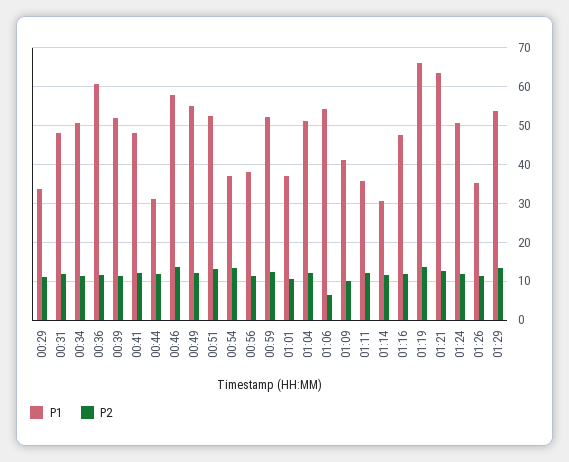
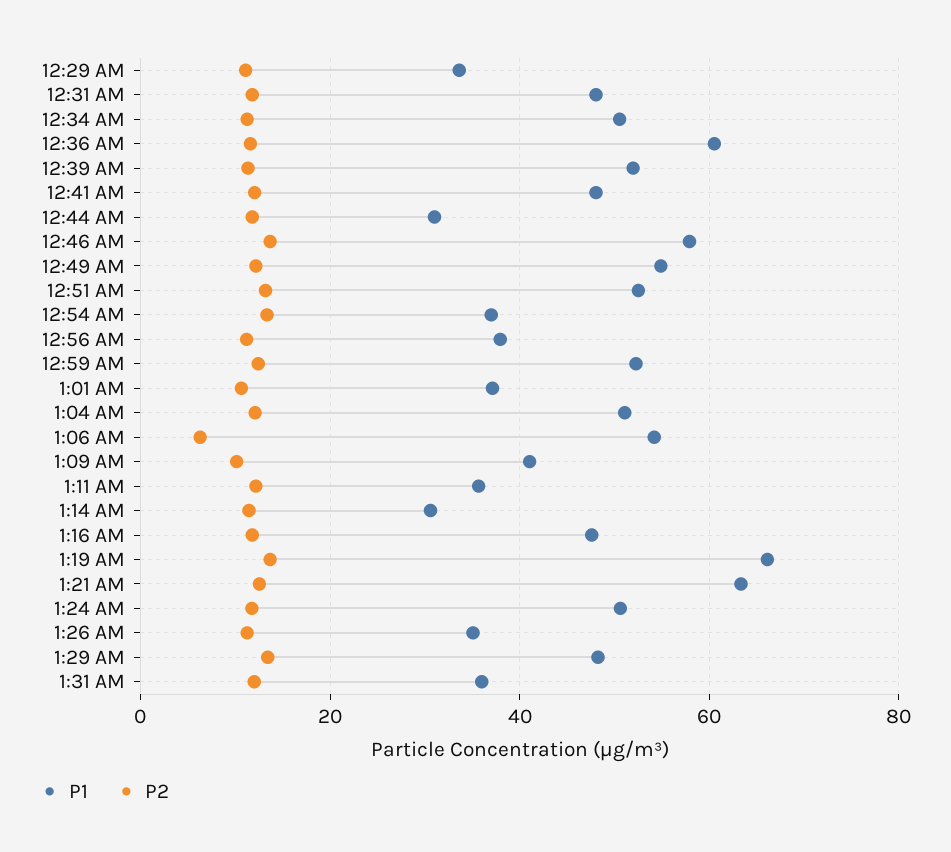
P1, 01:29: 54 -> 48
P1, 1:31 AM: none -> 36
P2, 1:31 AM: none -> 12

